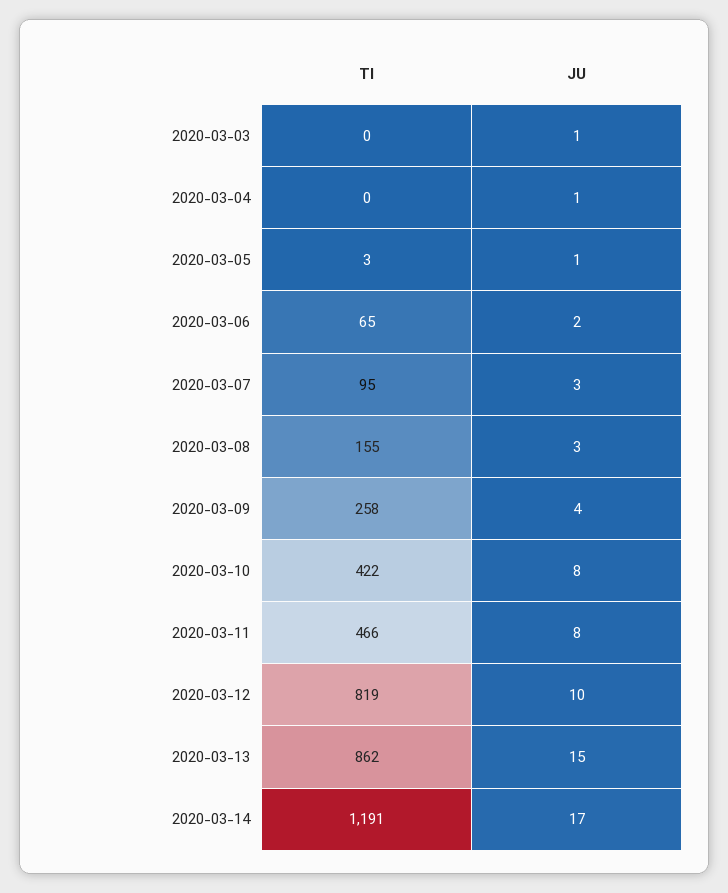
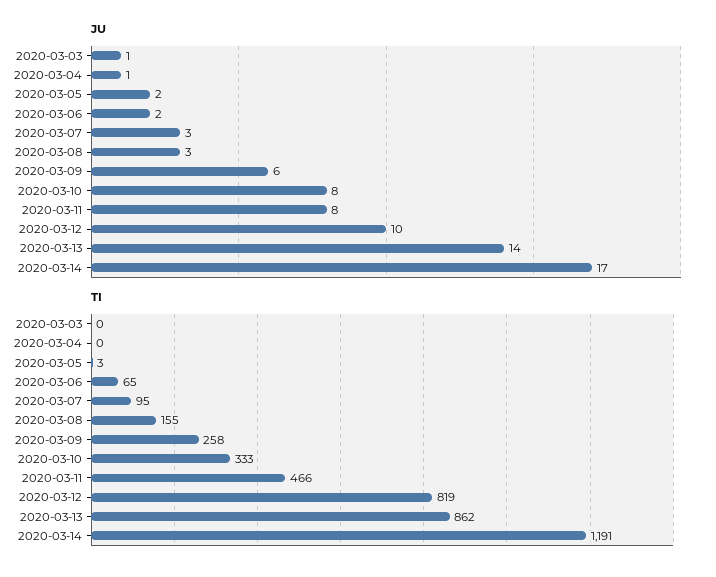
JU, 2020-03-05: 1 -> 2
JU, 2020-03-09: 4 -> 6
TI, 2020-03-10: 422 -> 333
JU, 2020-03-13: 15 -> 14

